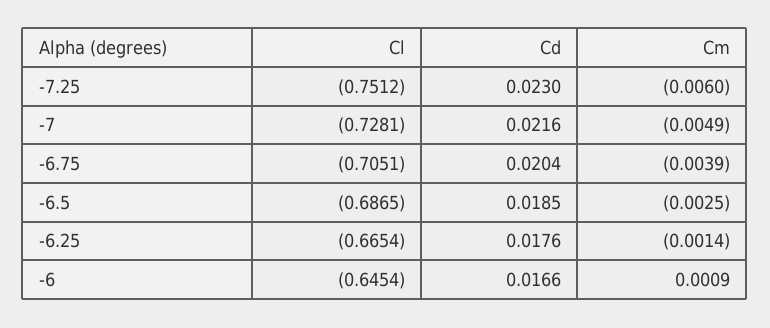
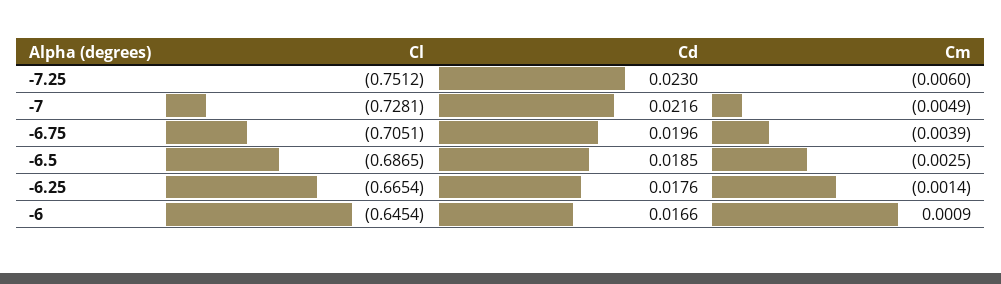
Cd, -6.75: 0.0204 -> 0.0196

